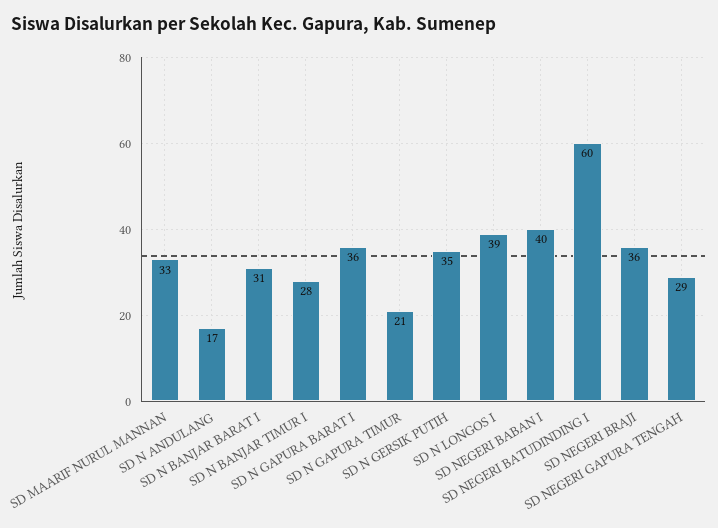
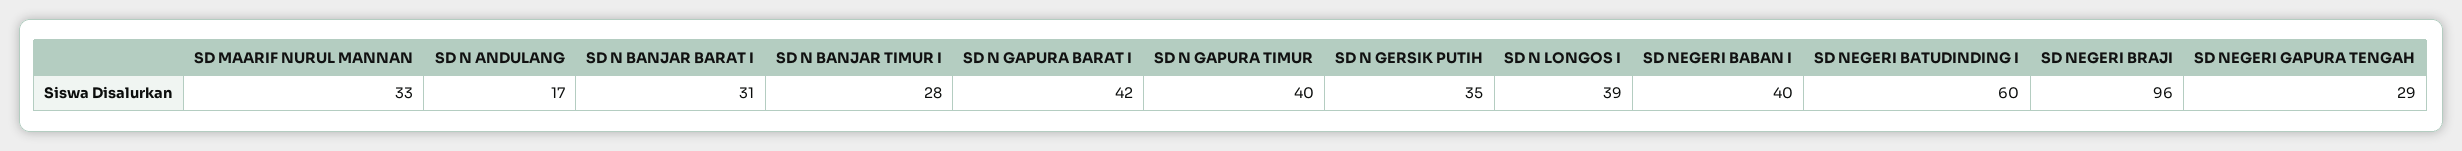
SD N GAPURA BARAT I: 36 -> 42
SD N GAPURA TIMUR: 21 -> 40
SD NEGERI BRAJI: 36 -> 96

